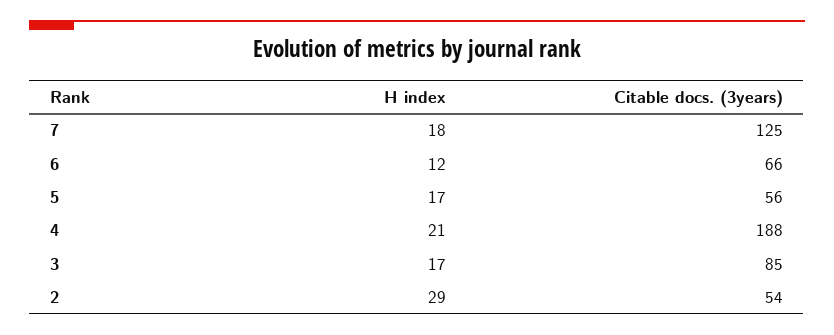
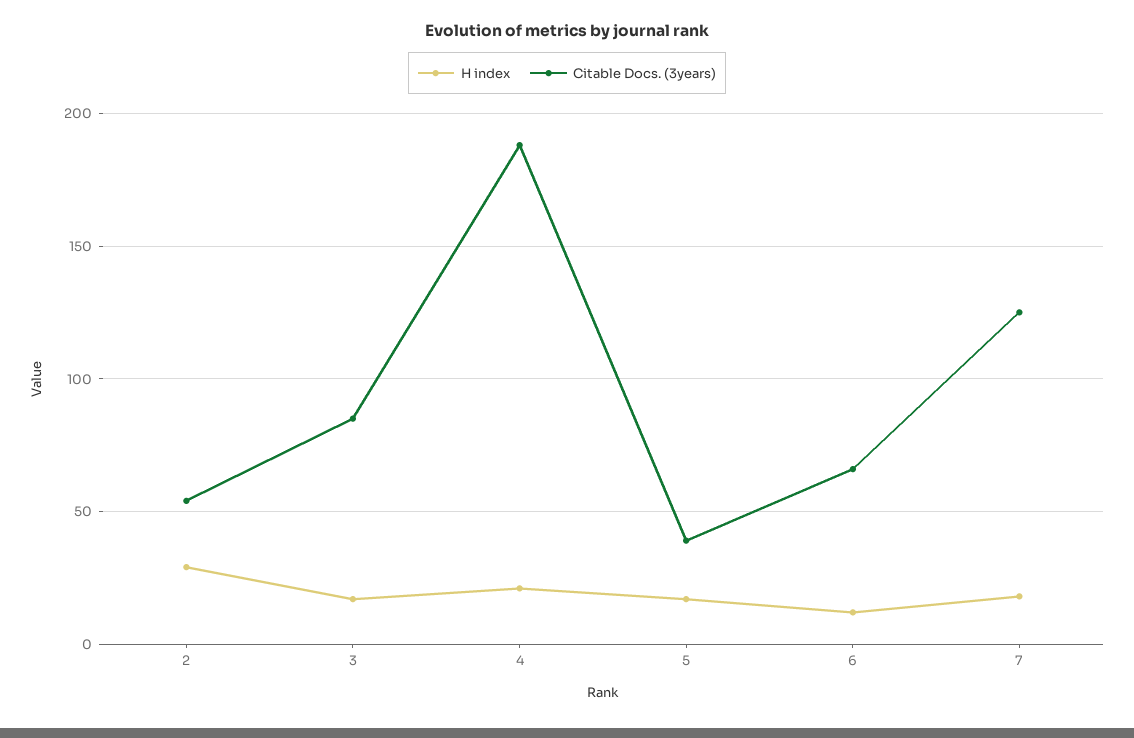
Citable docs. (3years), 5: 56 -> 40

